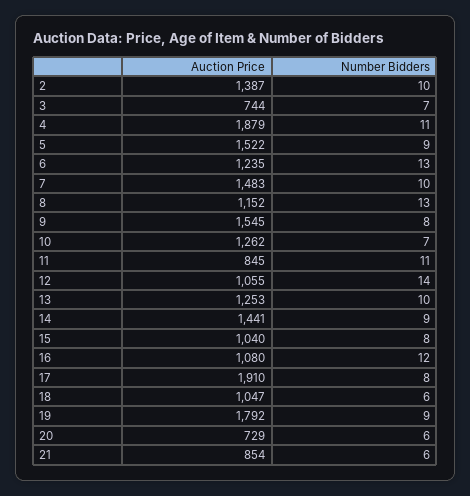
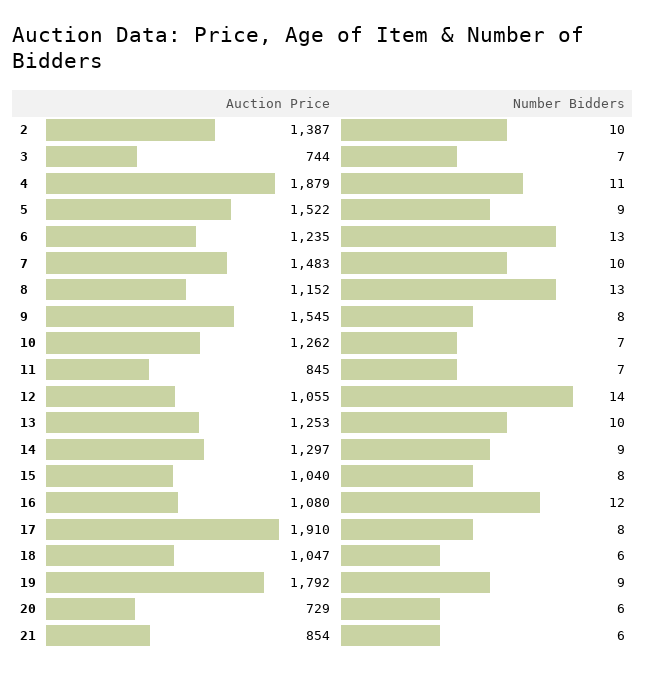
Number Bidders, 11: 11 -> 7
Auction Price, 14: 1441 -> 1297

